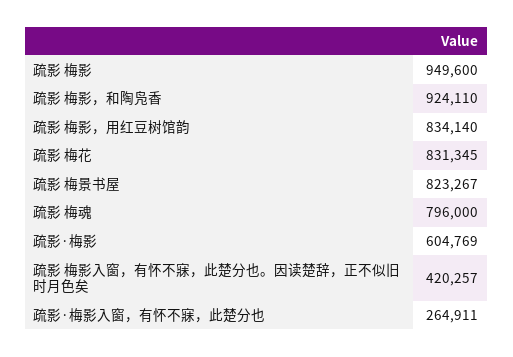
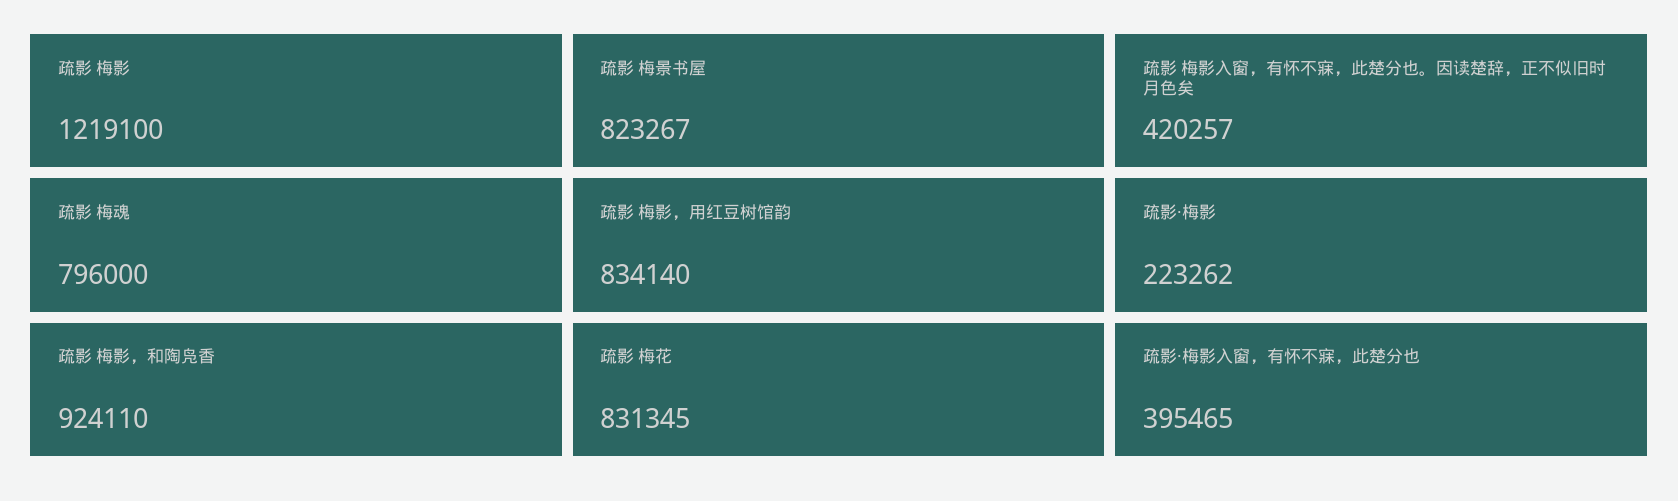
疏影 梅影: 949600 -> 1219100
疏影·梅影: 604769 -> 223262
疏影·梅影入窗，有怀不寐，此楚分也: 264911 -> 395465

